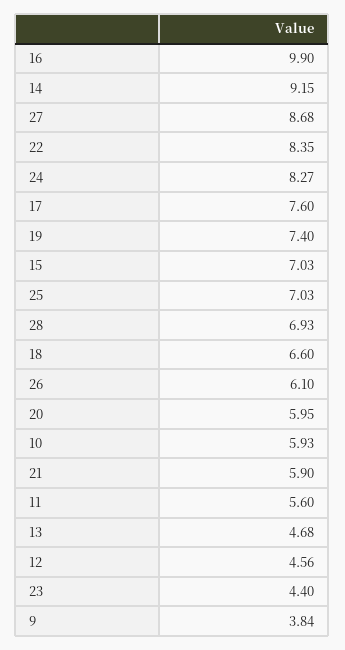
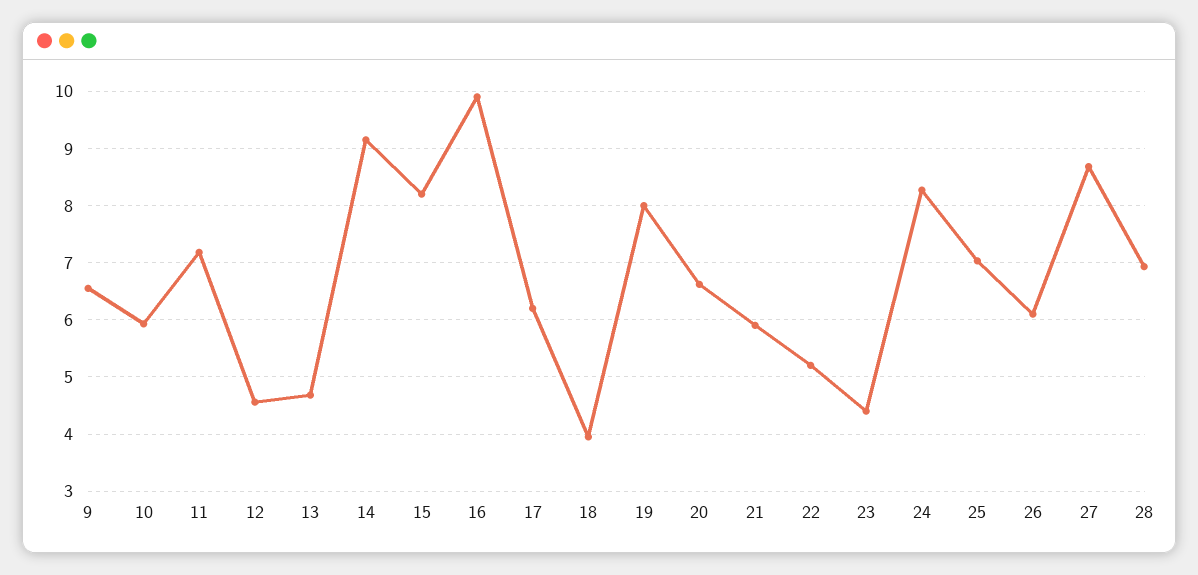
22: 8.35 -> 5.2
17: 7.6 -> 6.2
19: 7.4 -> 8
15: 7.03 -> 8.2
18: 6.6 -> 4
20: 5.95 -> 6.6
11: 5.6 -> 7.2
9: 3.84 -> 6.6

